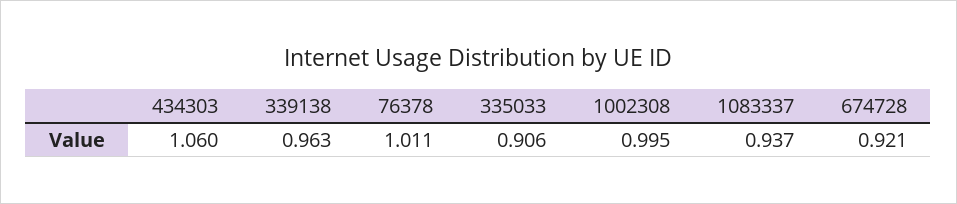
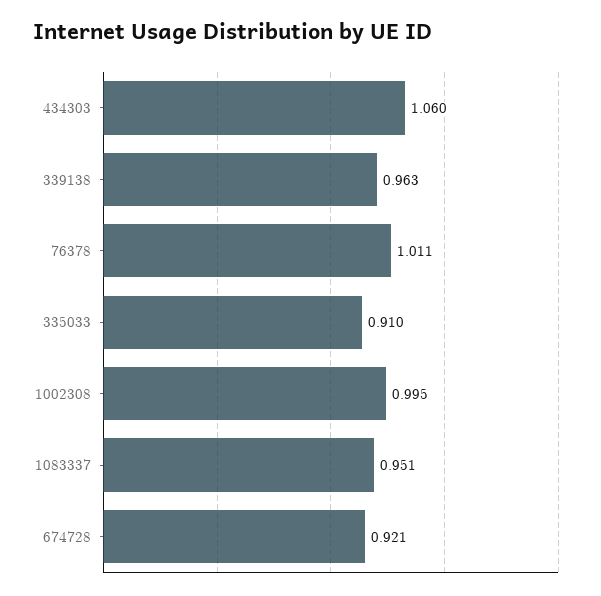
335033: 0.906 -> 0.91
1083337: 0.937 -> 0.951

